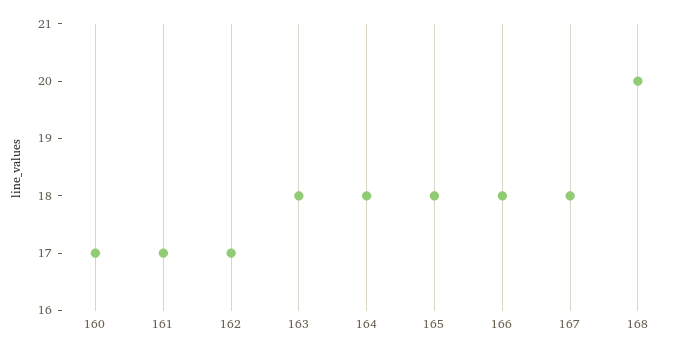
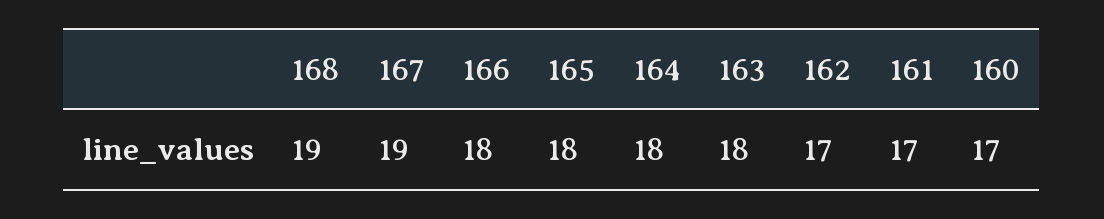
167: 18 -> 19
168: 20 -> 19

